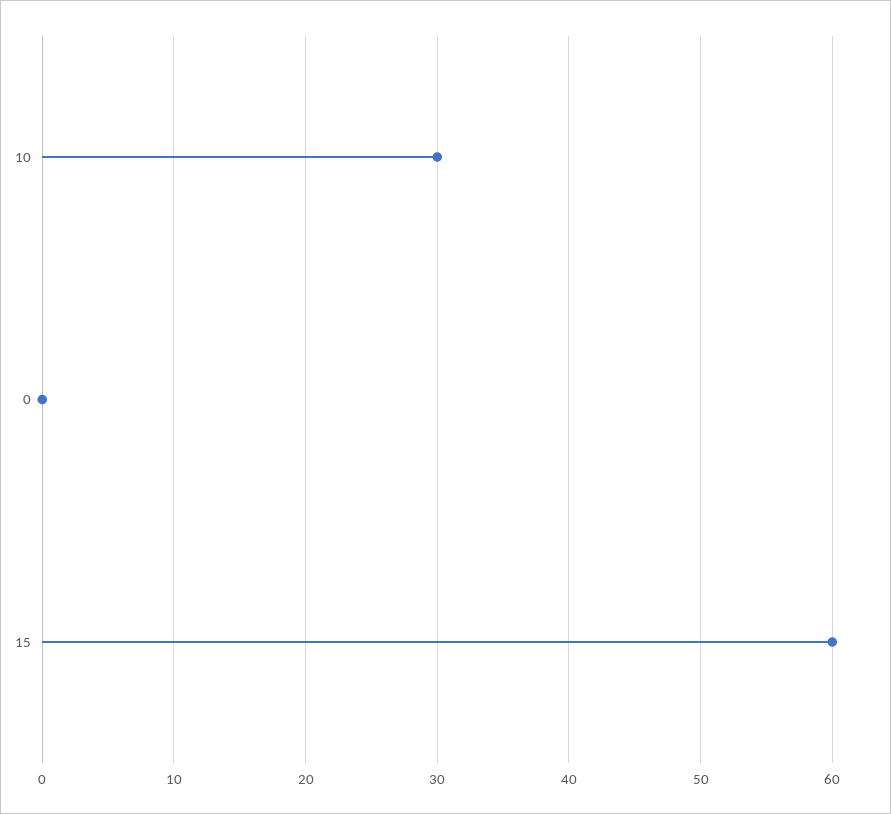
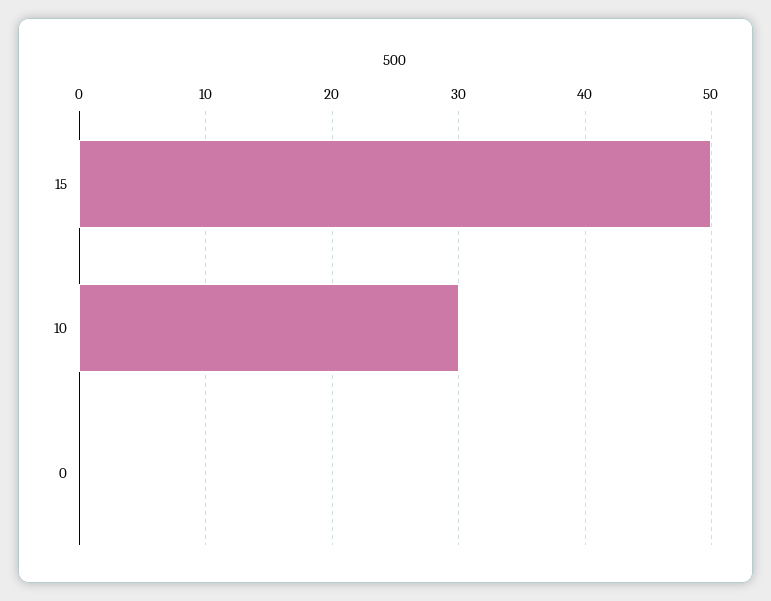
15: 60 -> 50

